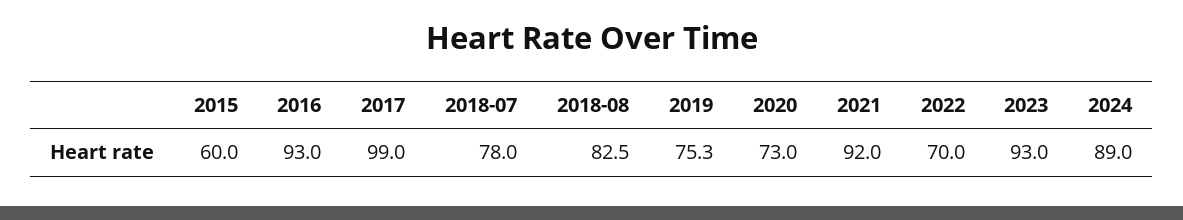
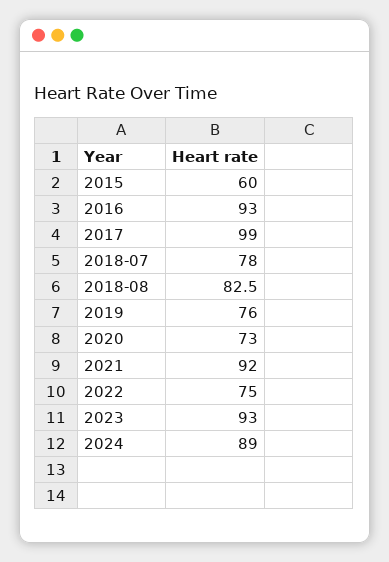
2019: 75.3 -> 76
2022: 70 -> 75

